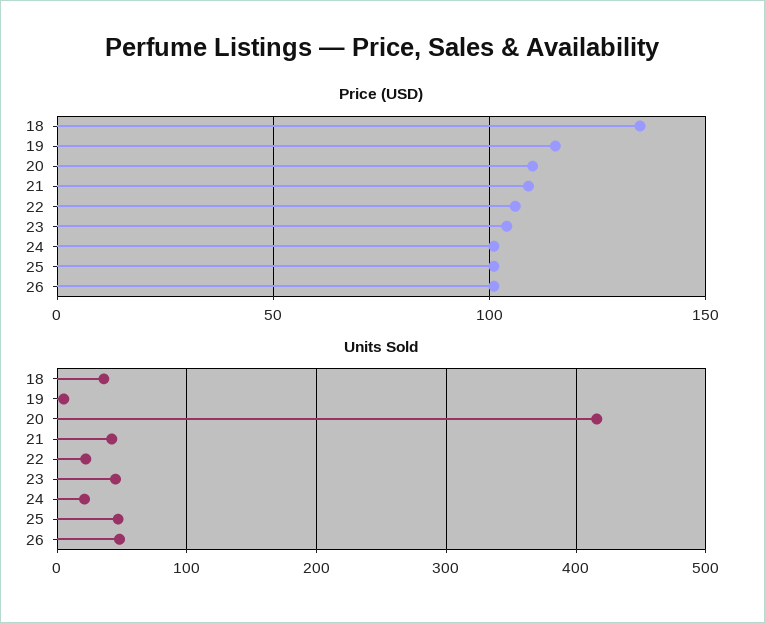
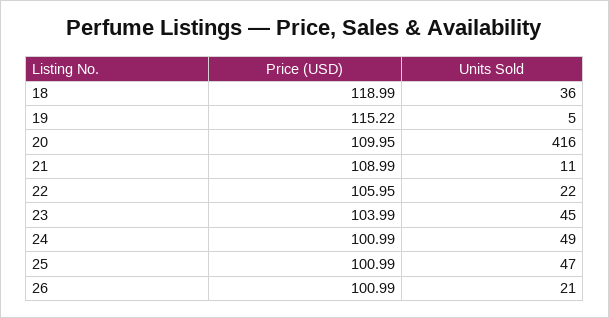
Price (USD), 18: 135 -> 118.99
Units Sold, 21: 40 -> 11
Units Sold, 24: 20 -> 49
Units Sold, 26: 50 -> 21

